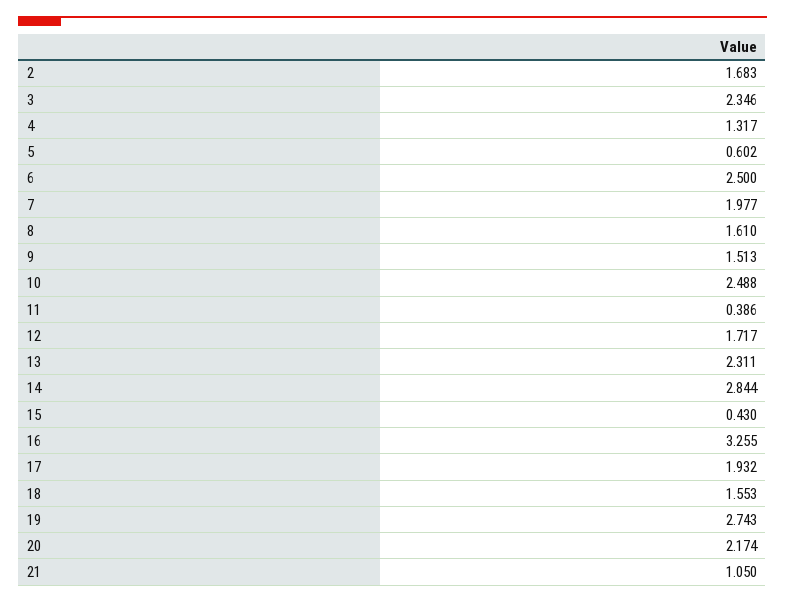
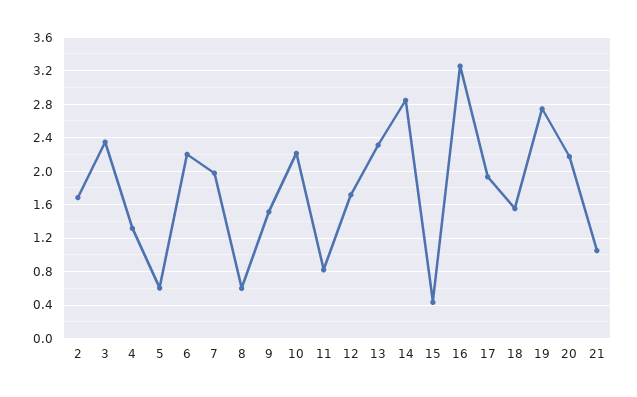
6: 2.5 -> 2.2
8: 1.61 -> 0.6
10: 2.488 -> 2.2
11: 0.386 -> 0.8

